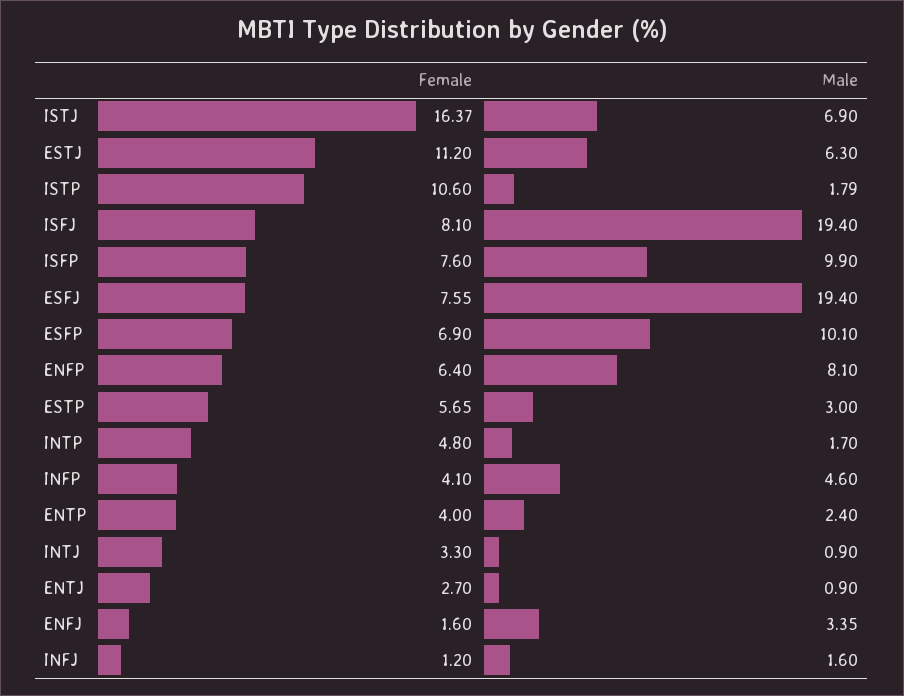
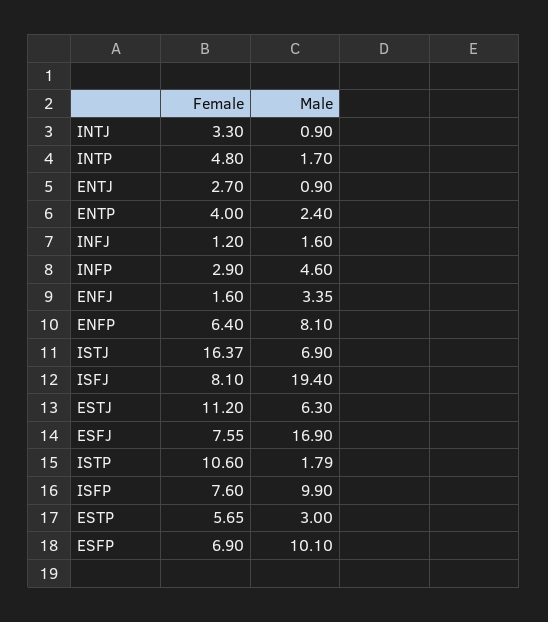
Male, ESFJ: 19.4 -> 16.9
Female, INFP: 4.1 -> 2.9

